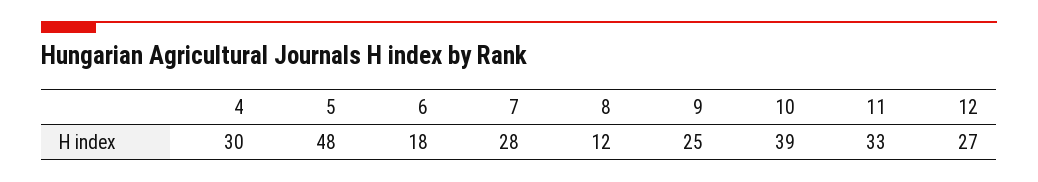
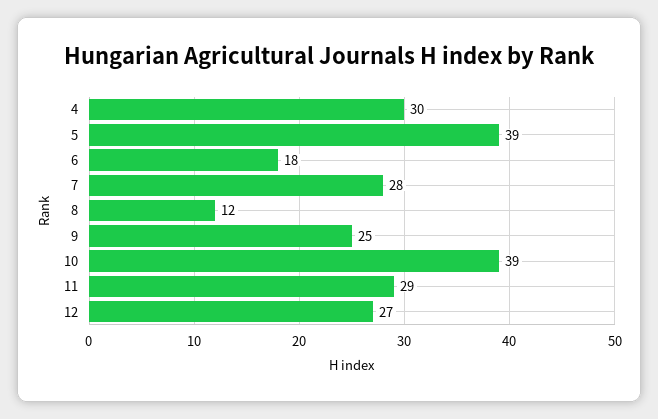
5: 48 -> 39
11: 33 -> 29

